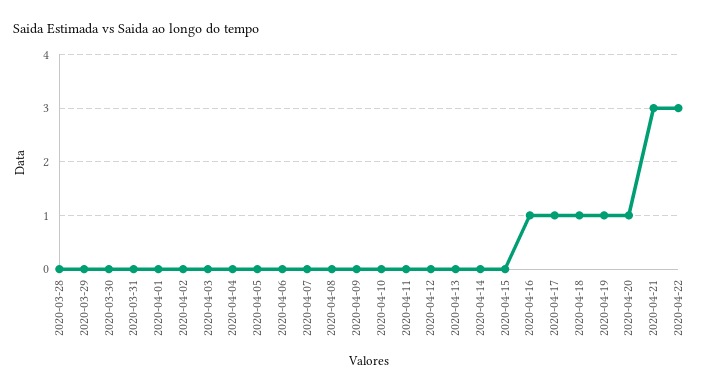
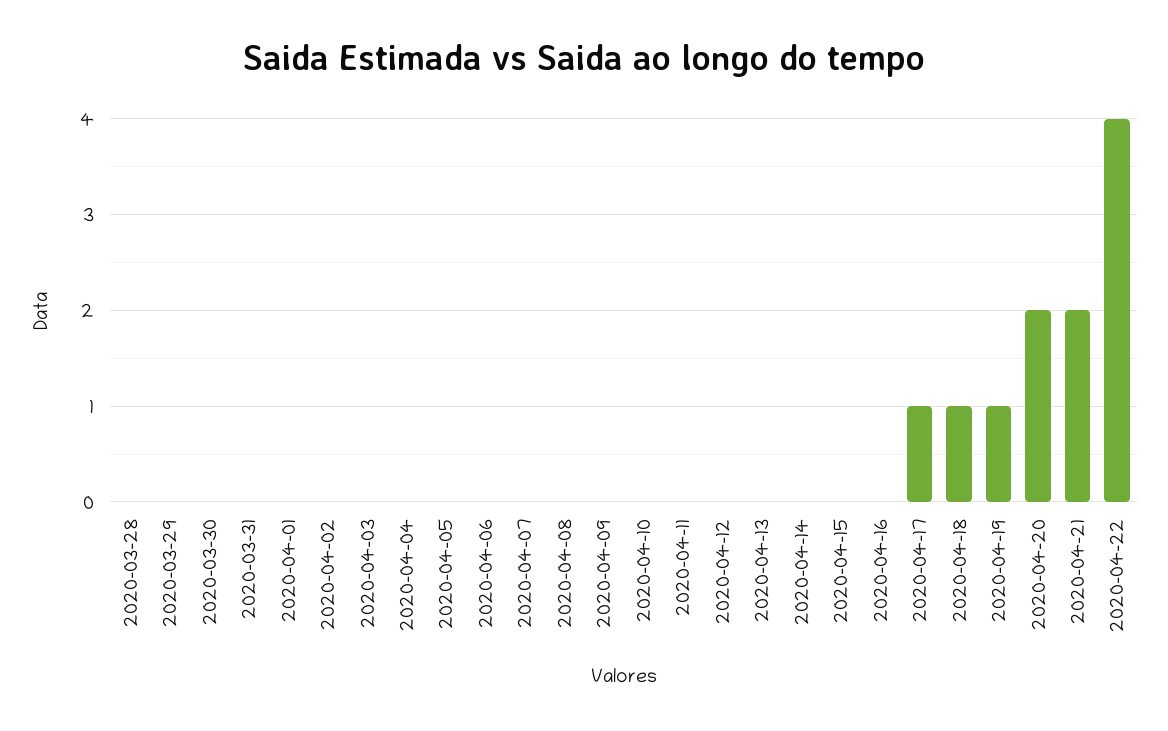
2020-04-16: 1 -> 0
2020-04-20: 1 -> 2
2020-04-21: 3 -> 2
2020-04-22: 3 -> 4

